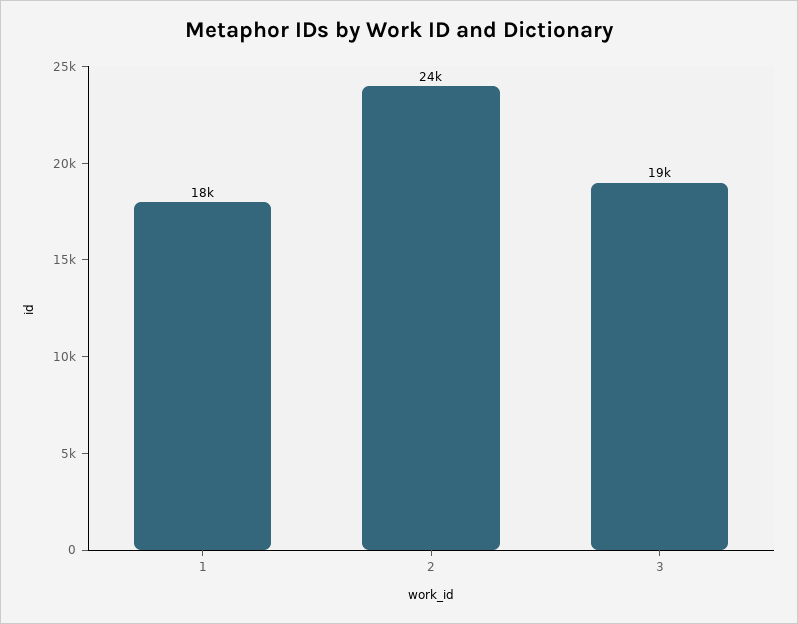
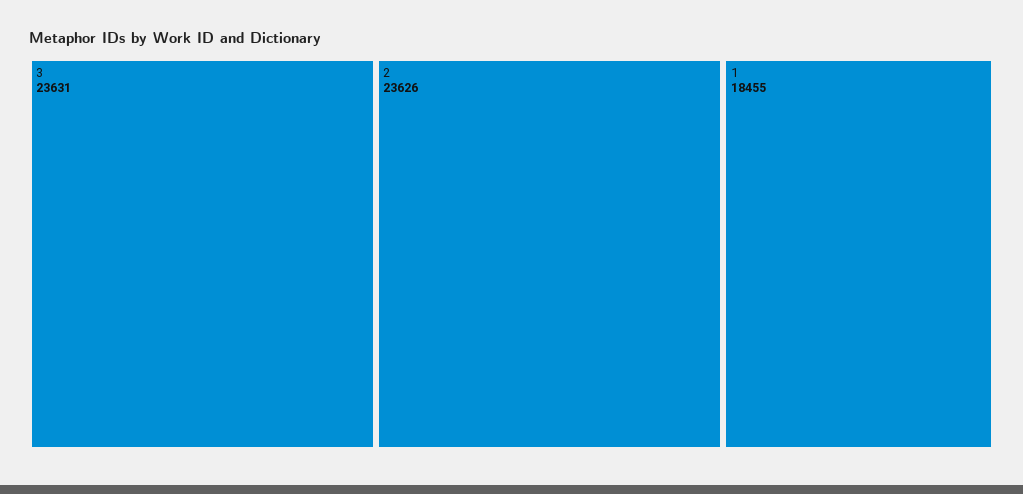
3: 19000 -> 23631

